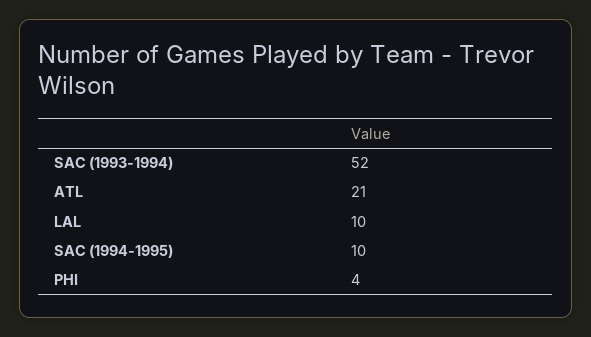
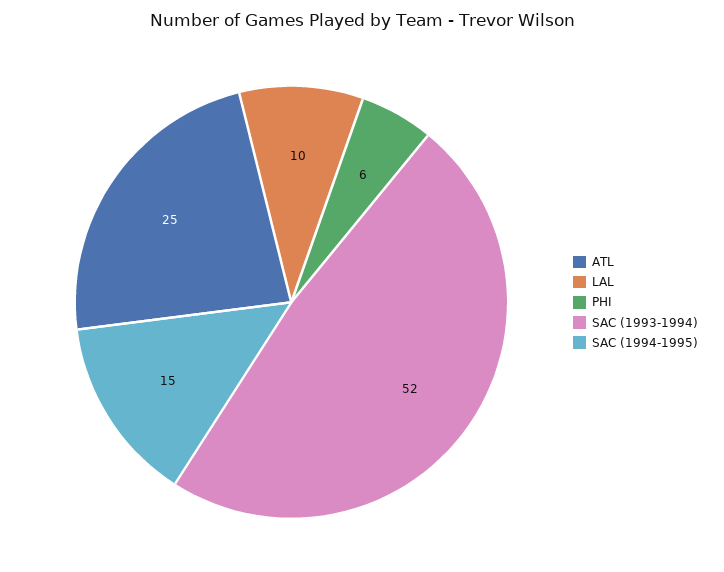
ATL: 21 -> 25
SAC (1994-1995): 10 -> 15
PHI: 4 -> 6

